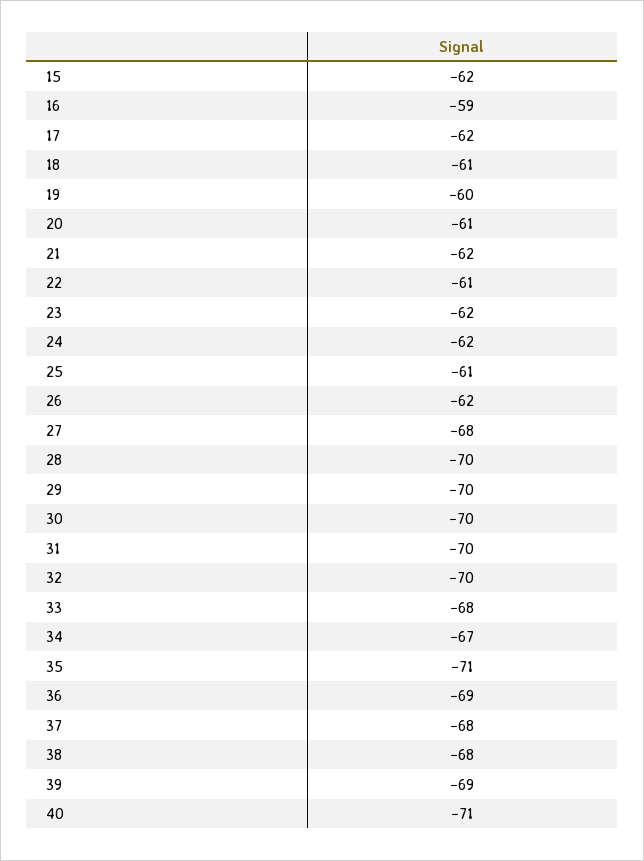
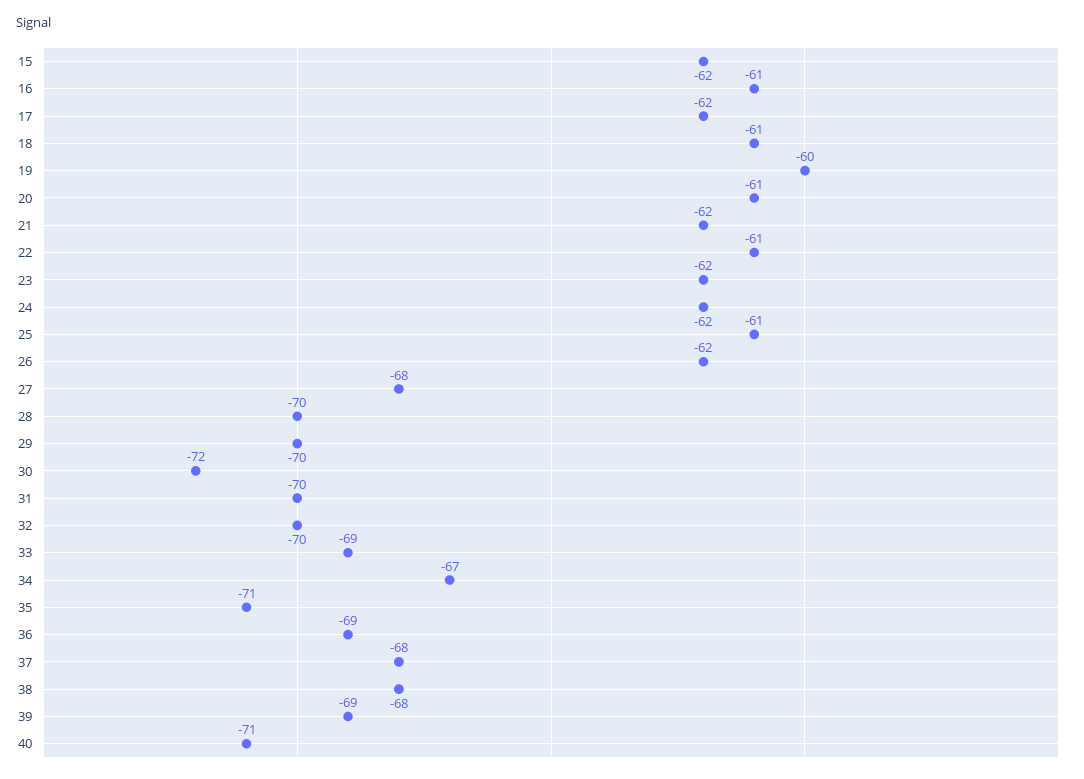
16: -59 -> -61
30: -70 -> -72
33: -68 -> -69

